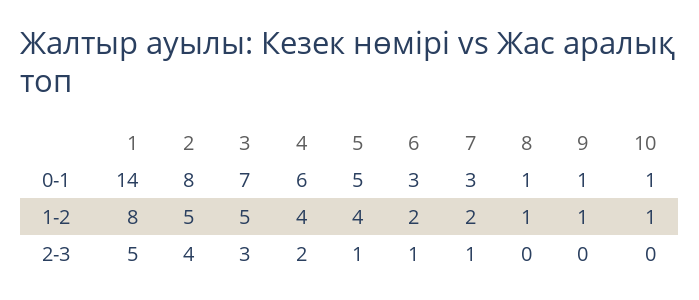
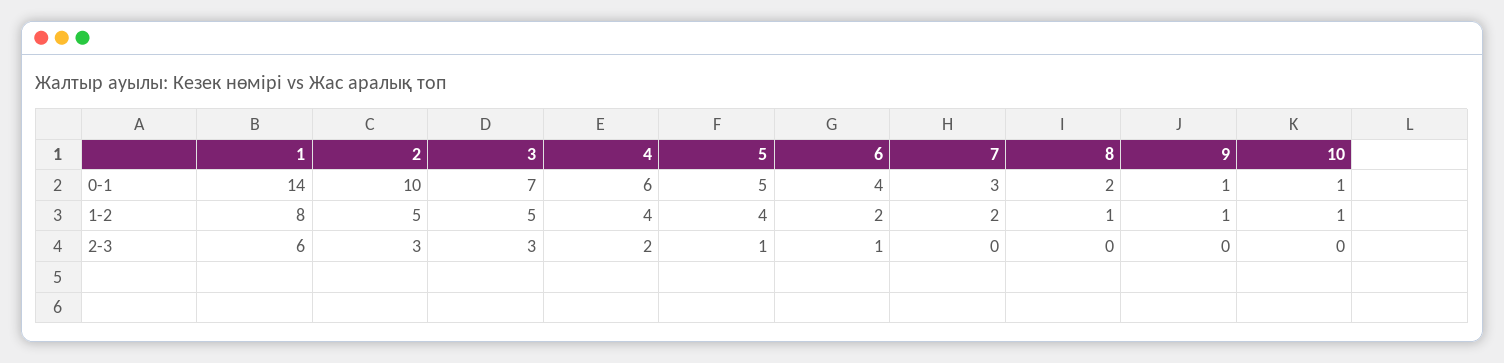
2, 0-1: 8 -> 10
6, 0-1: 3 -> 4
8, 0-1: 1 -> 2
1, 2-3: 5 -> 6
2, 2-3: 4 -> 3
7, 2-3: 1 -> 0

